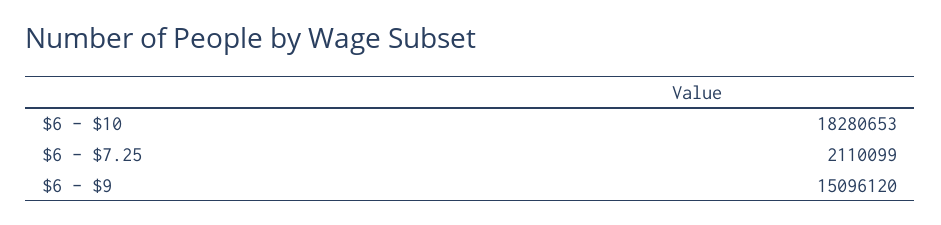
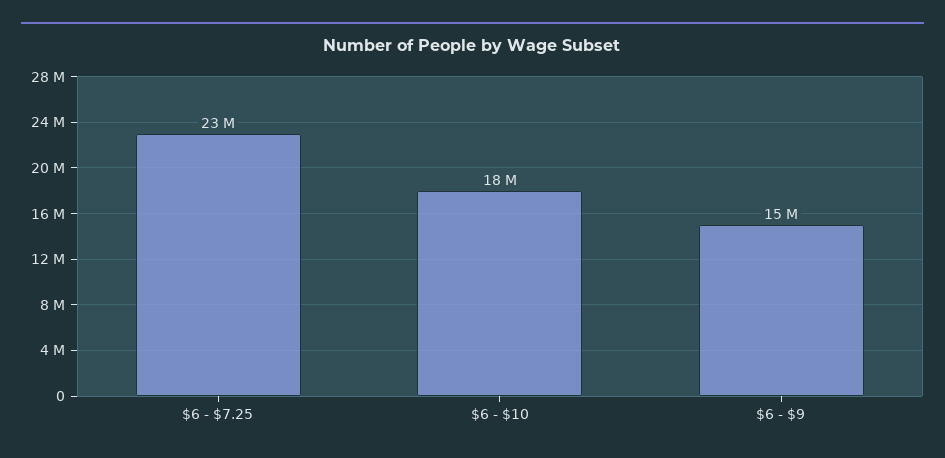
$6 - $7.25: 2110099 -> 23000000

